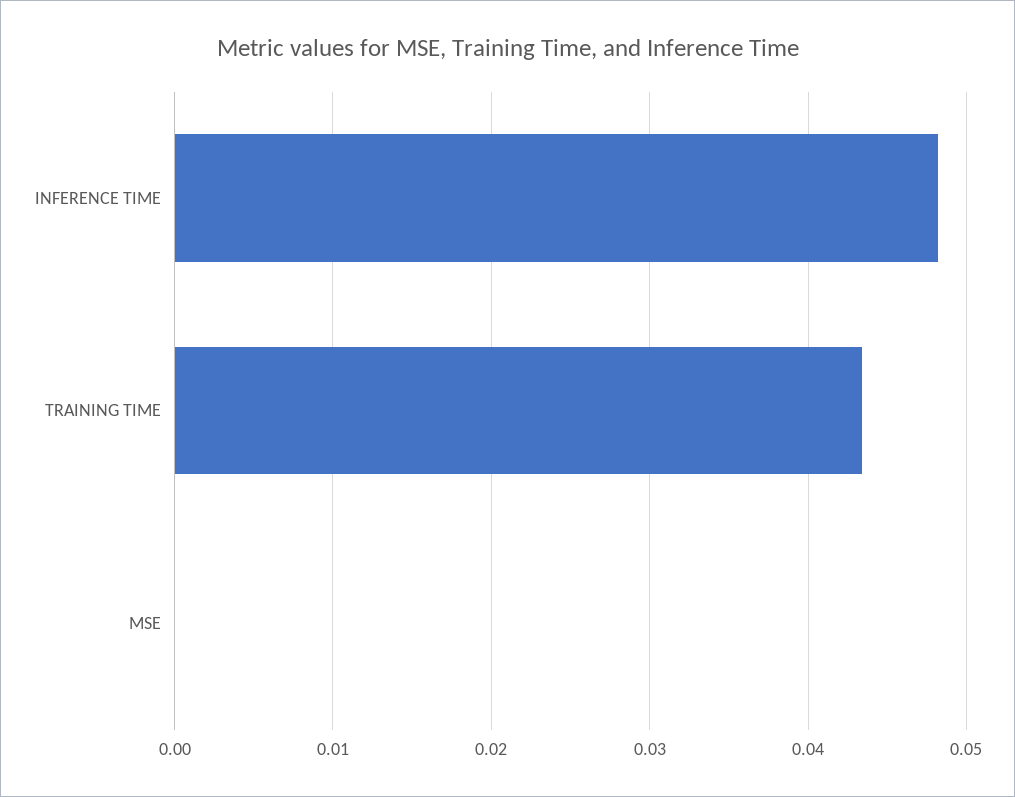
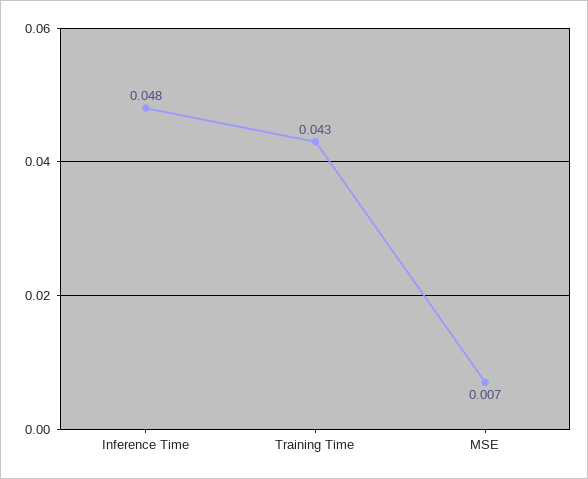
MSE: 0 -> 0.007

